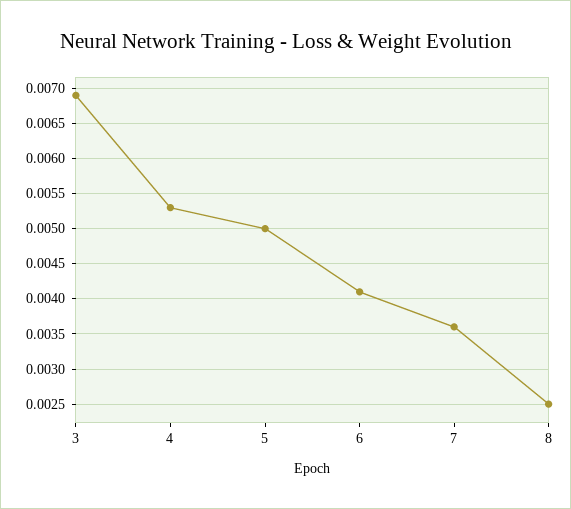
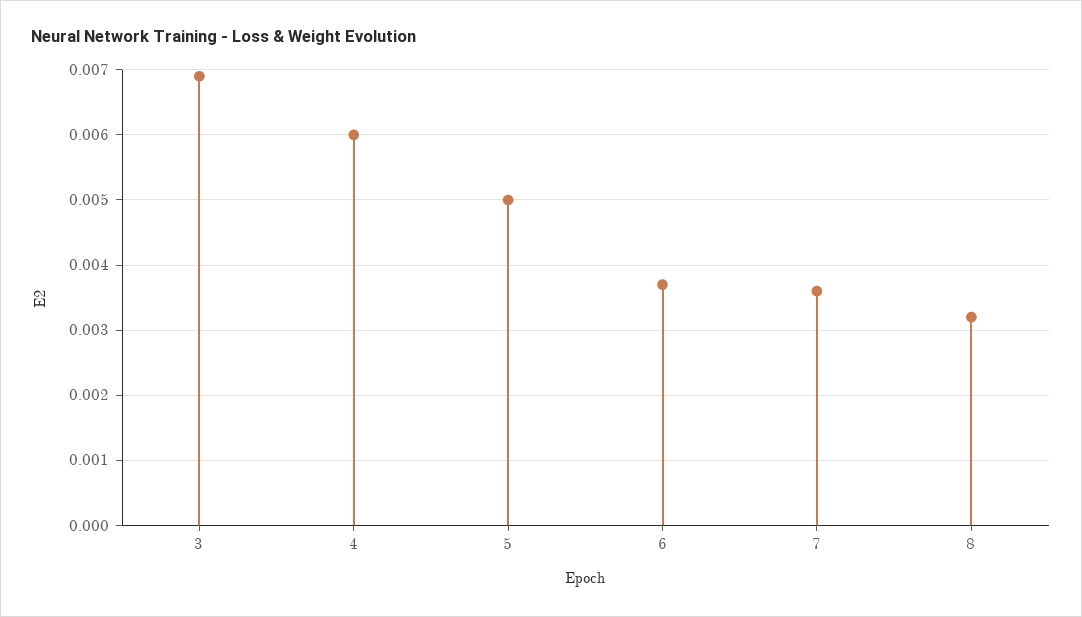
4: 0.0053 -> 0.006
6: 0.0041 -> 0.0037
8: 0.0025 -> 0.0032

